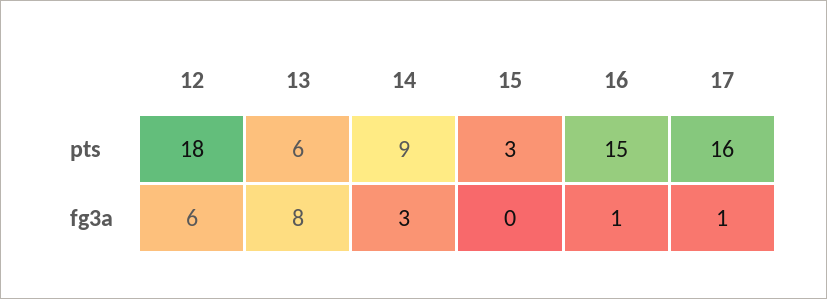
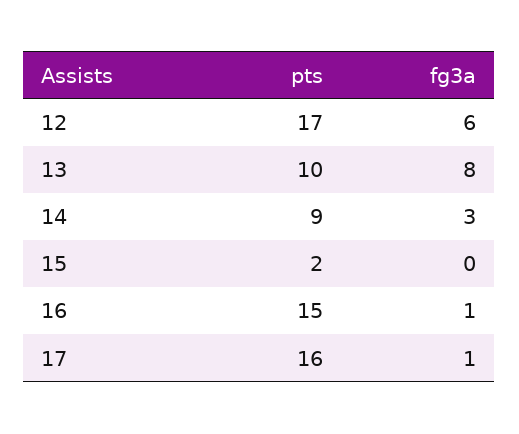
12, pts: 18 -> 17
13, pts: 6 -> 10
15, pts: 3 -> 2

